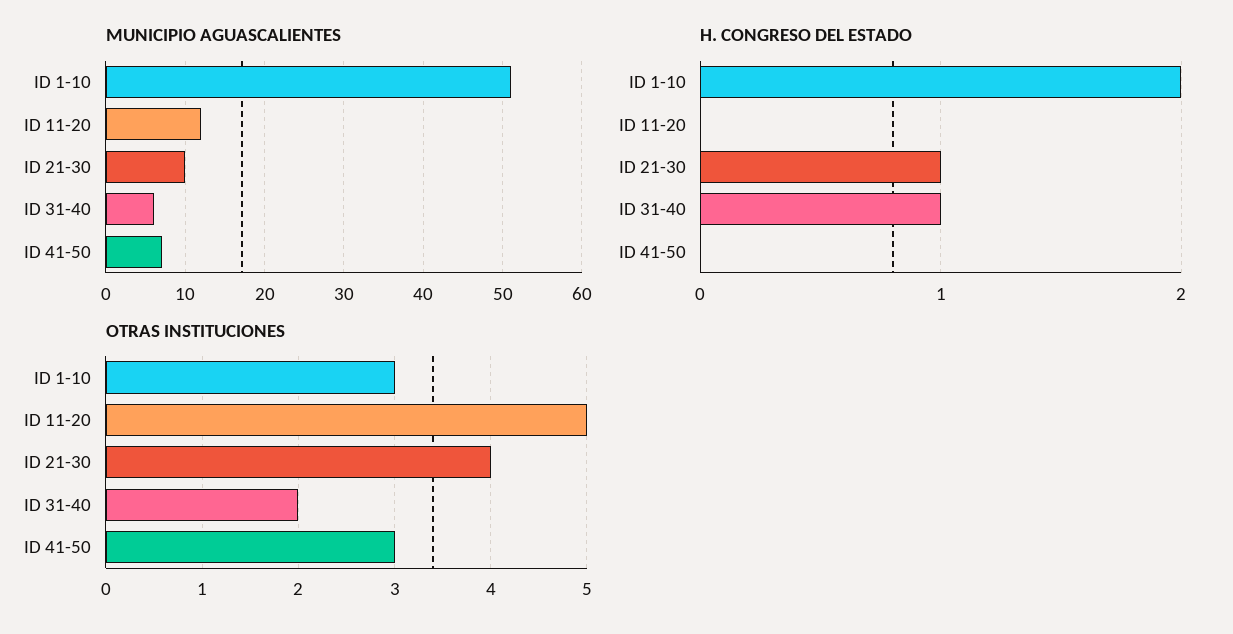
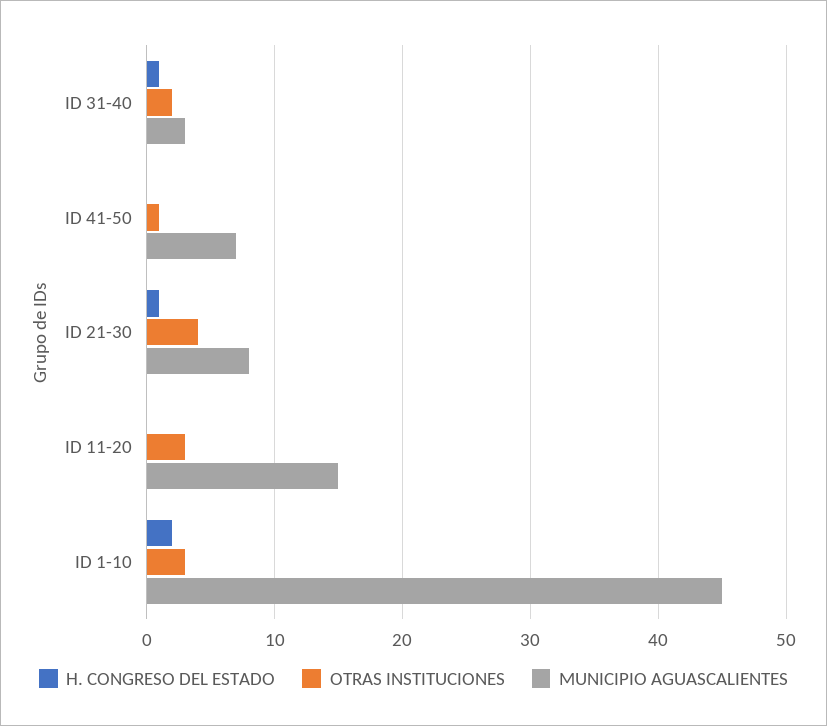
MUNICIPIO AGUASCALIENTES, ID 1-10: 51 -> 45
MUNICIPIO AGUASCALIENTES, ID 11-20: 12 -> 15
MUNICIPIO AGUASCALIENTES, ID 21-30: 10 -> 8
MUNICIPIO AGUASCALIENTES, ID 31-40: 6 -> 3
OTRAS INSTITUCIONES, ID 11-20: 5 -> 3
OTRAS INSTITUCIONES, ID 41-50: 3 -> 1

